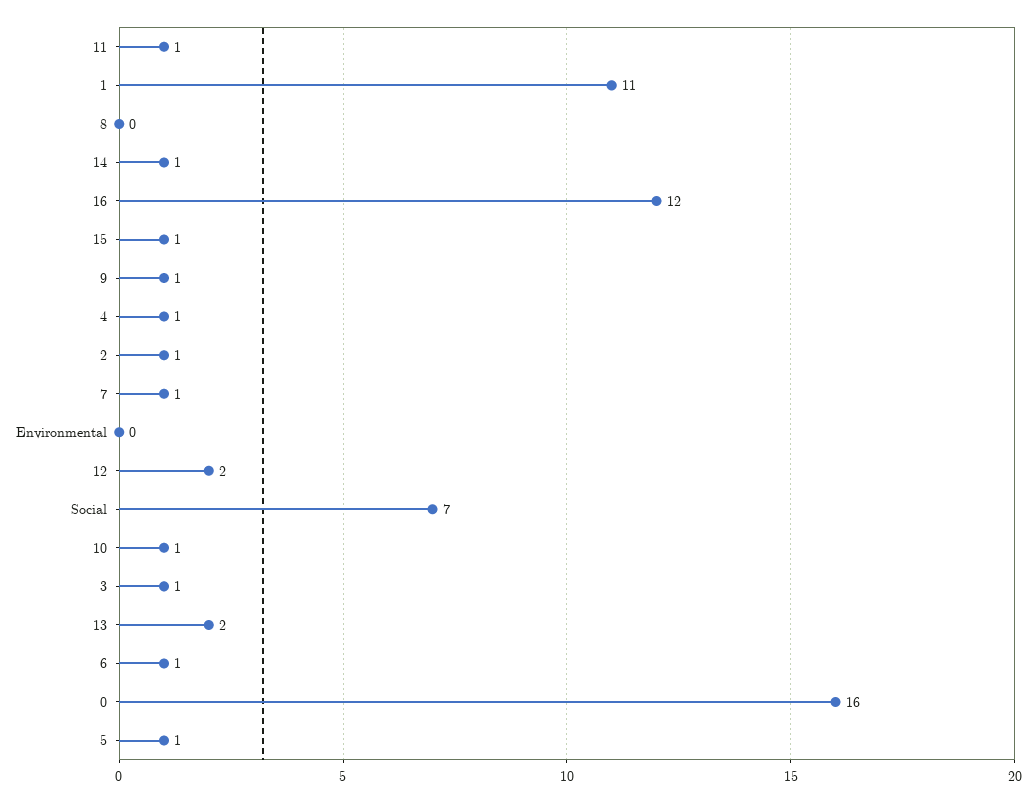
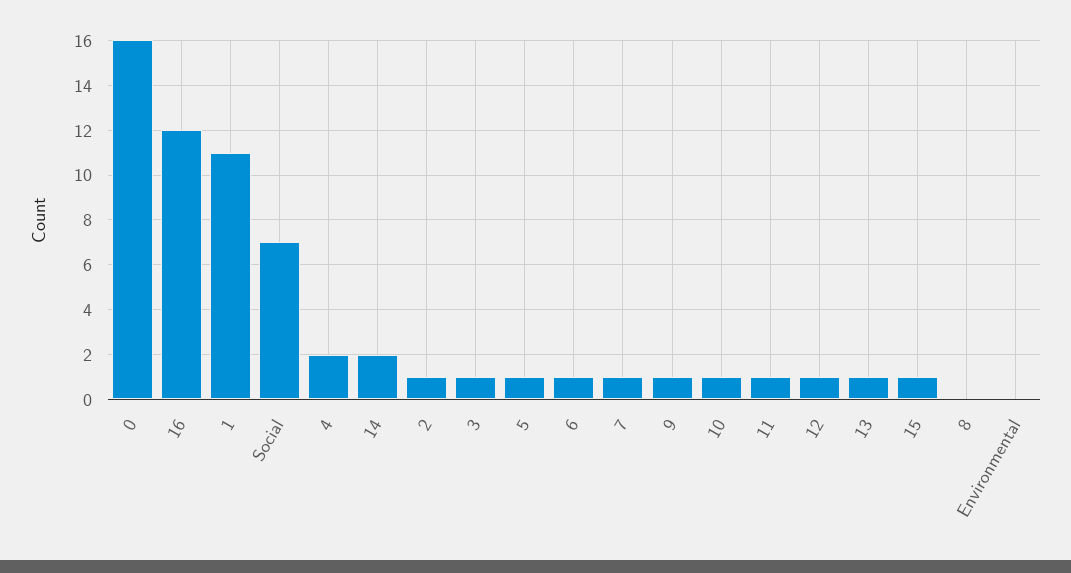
14: 1 -> 2
4: 1 -> 2
12: 2 -> 1
13: 2 -> 1

